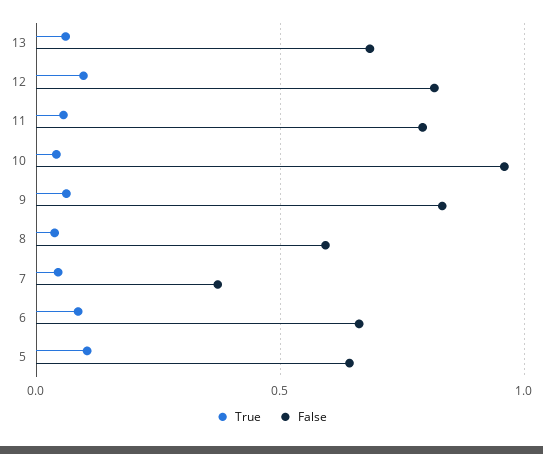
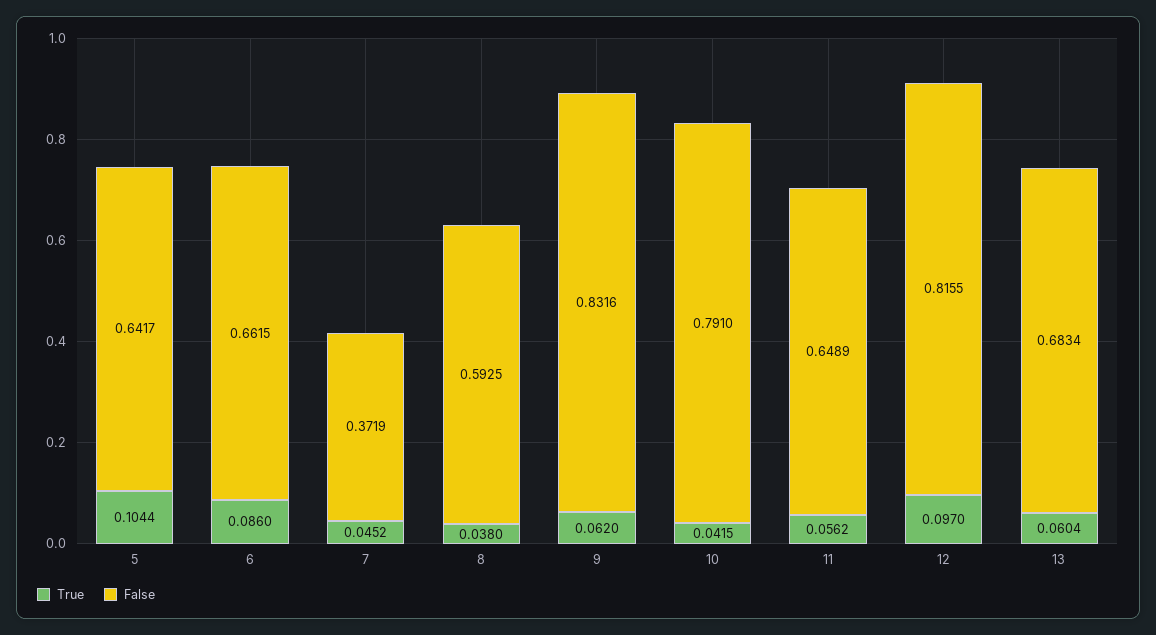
False, 11: 0.8 -> 0.6489
False, 10: 0.95 -> 0.791

